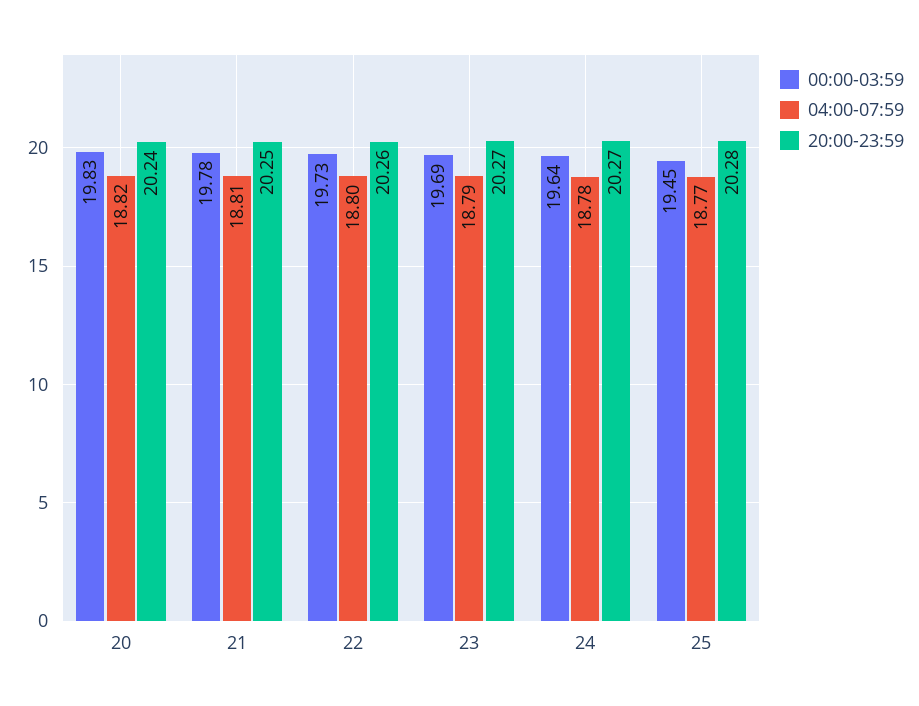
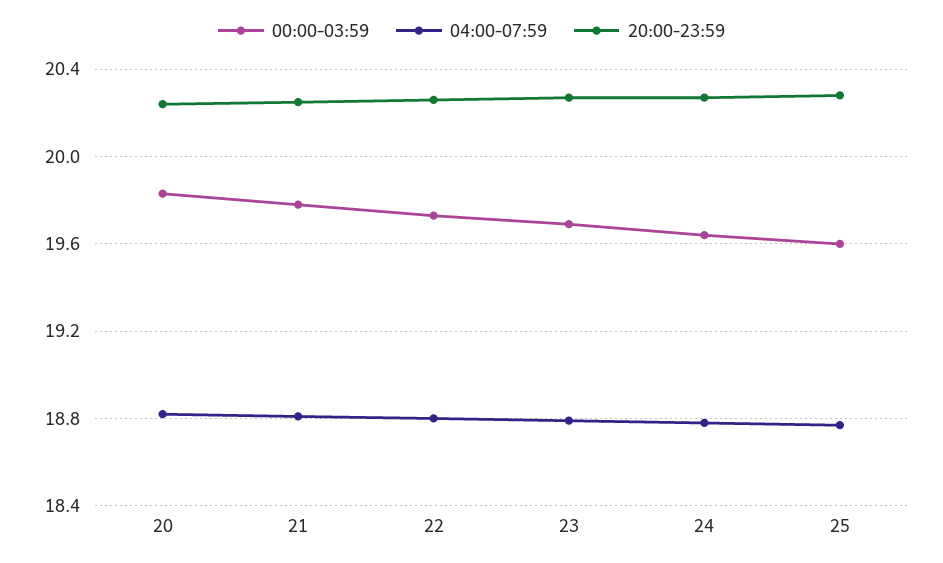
00:00-03:59, 25: 19.45 -> 19.6

